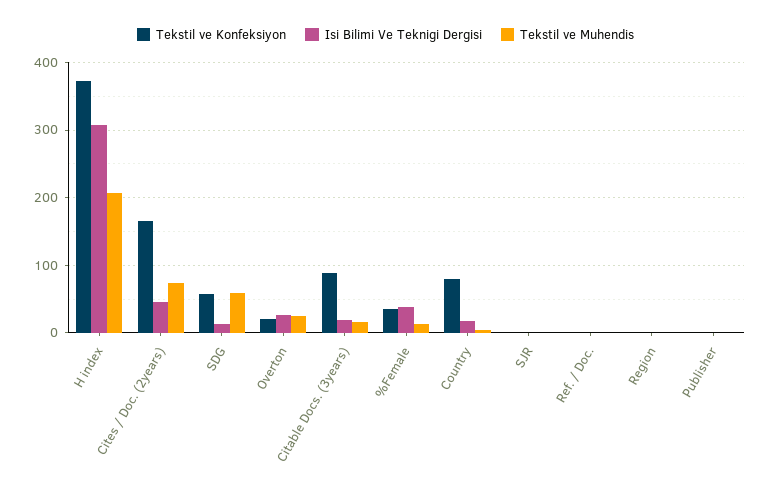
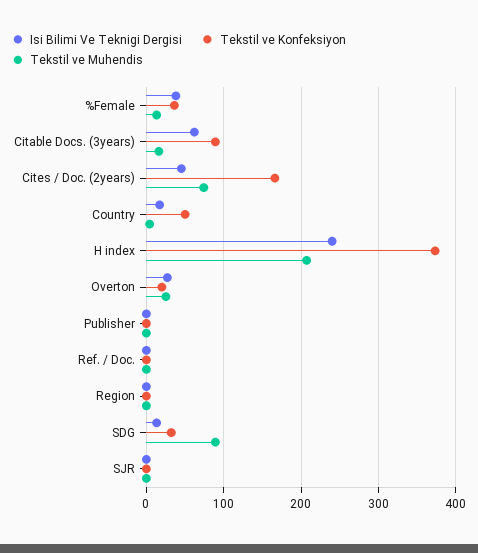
Isi Bilimi Ve Teknigi Dergisi, H index: 310 -> 240
Tekstil ve Konfeksiyon, SDG: 60 -> 30
Tekstil ve Muhendis, SDG: 60 -> 90
Isi Bilimi Ve Teknigi Dergisi, Citable Docs. (3years): 20 -> 60
Tekstil ve Konfeksiyon, Country: 80 -> 50

